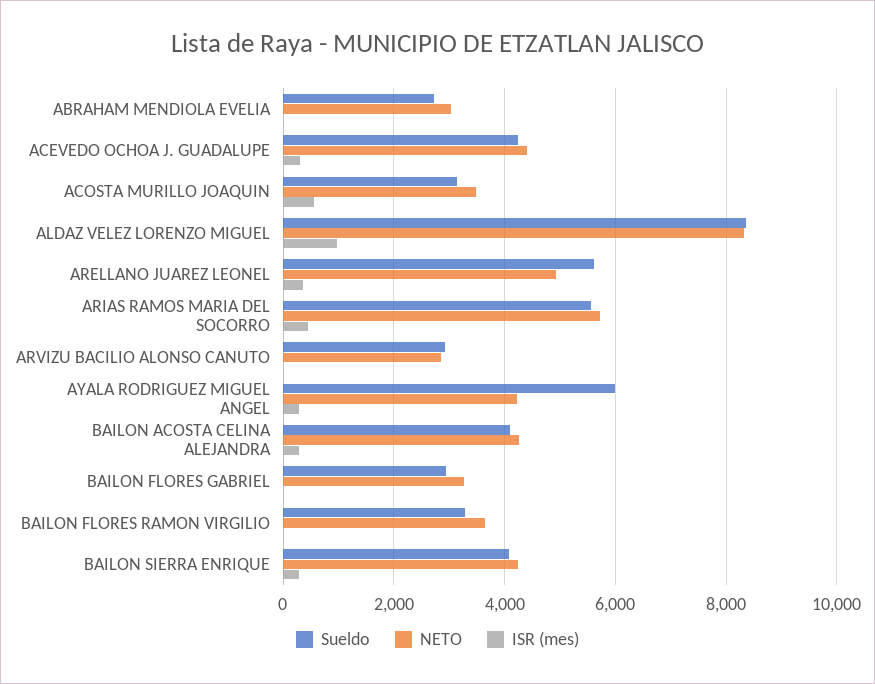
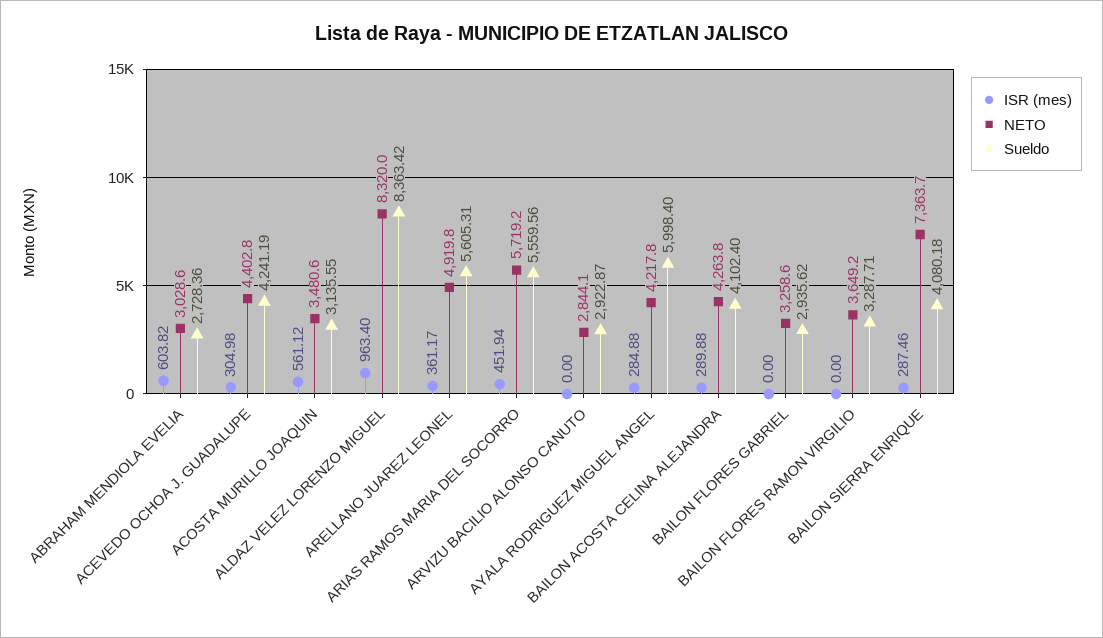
ISR (mes), ABRAHAM MENDIOLA EVELIA: 0 -> 603.82
NETO, BAILON SIERRA ENRIQUE: 4200 -> 7363.7

